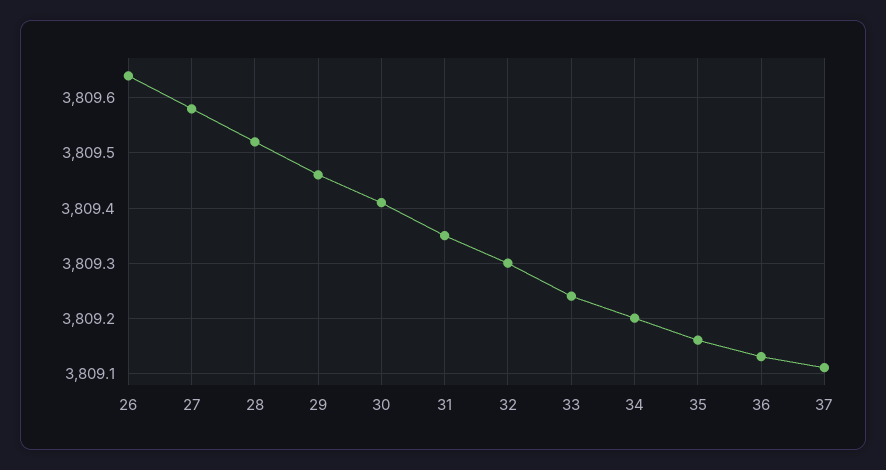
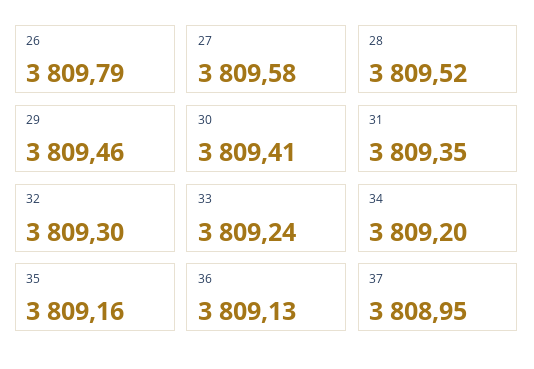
26: 3809.65 -> 3809.79
37: 3809.1 -> 3808.95

